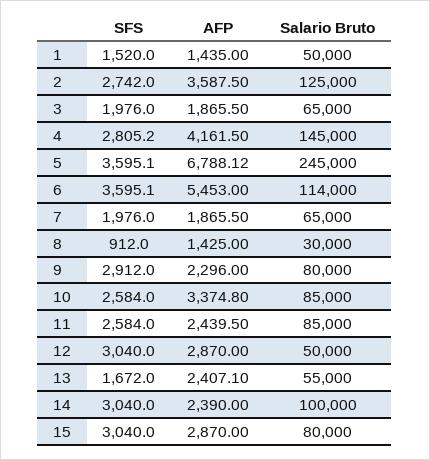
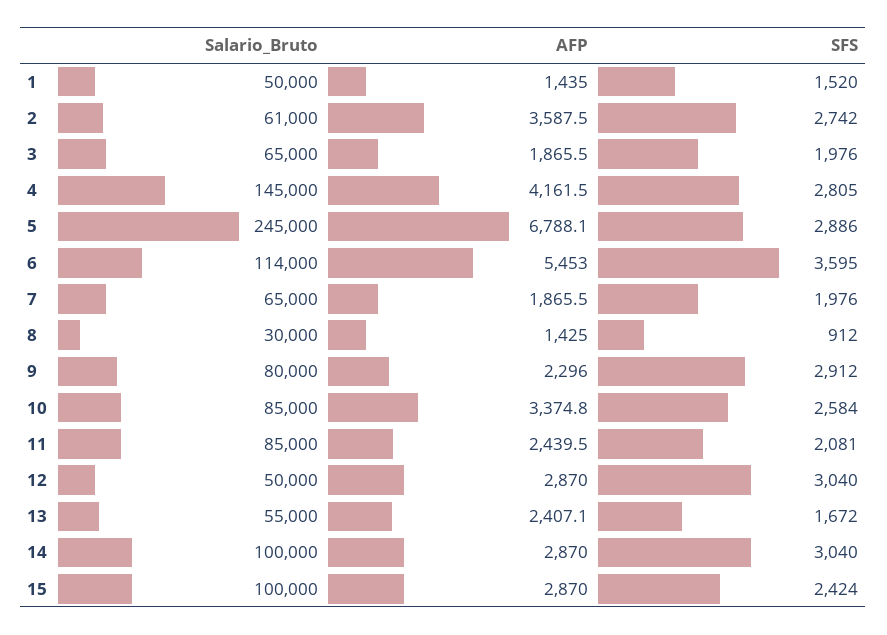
Salario Bruto, 2: 125000 -> 61000
SFS, 5: 3595.1 -> 2886
SFS, 11: 2584 -> 2081
AFP, 14: 2390 -> 2870
SFS, 15: 3040 -> 2424
Salario Bruto, 15: 80000 -> 100000

